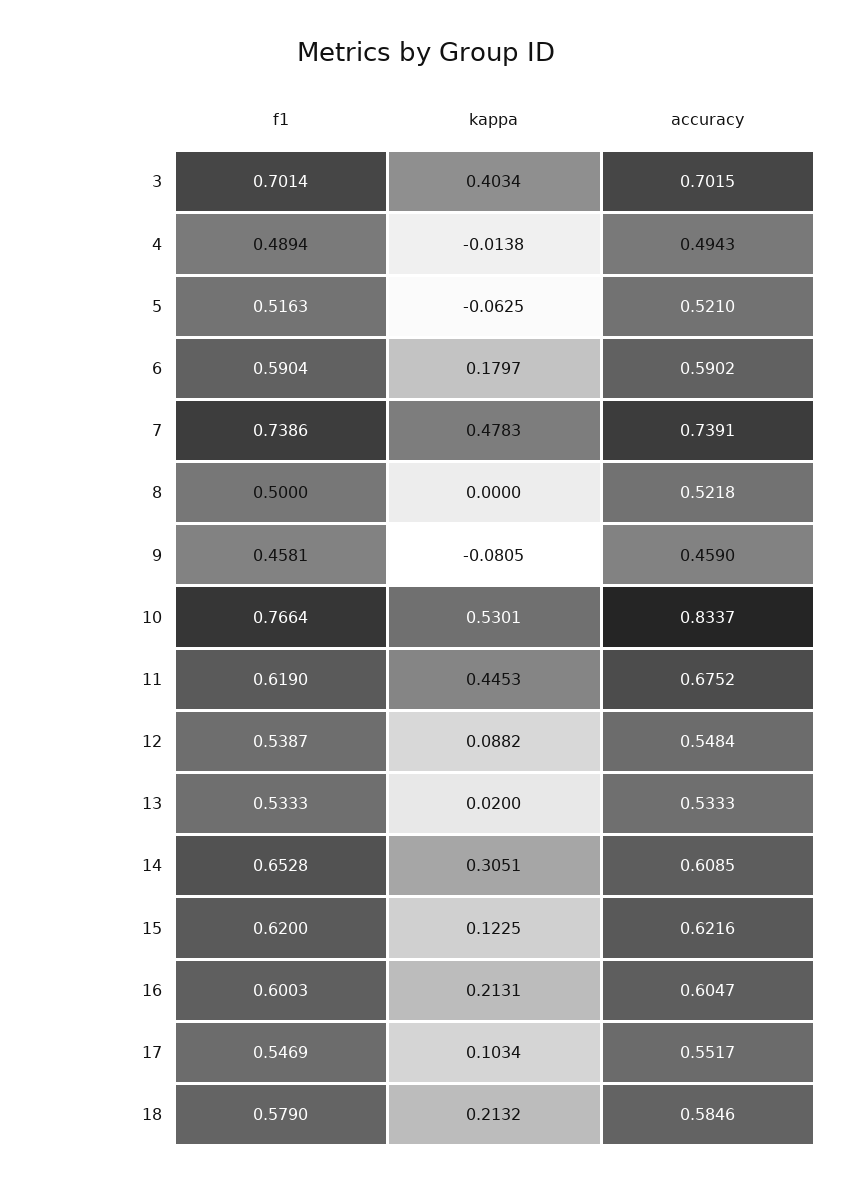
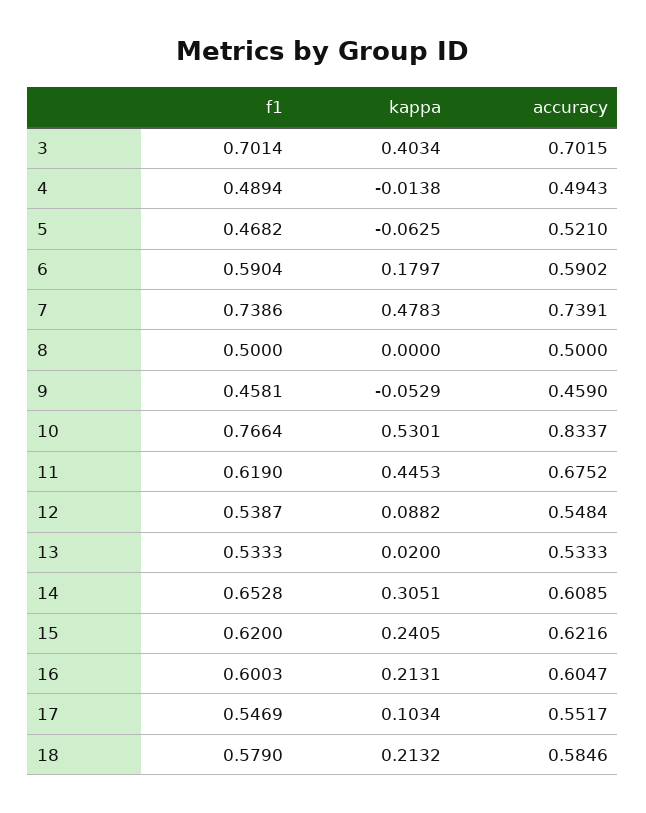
f1, 5: 0.5163 -> 0.4682
accuracy, 8: 0.5218 -> 0.5
kappa, 9: -0.0805 -> -0.0529
kappa, 15: 0.1225 -> 0.2405

